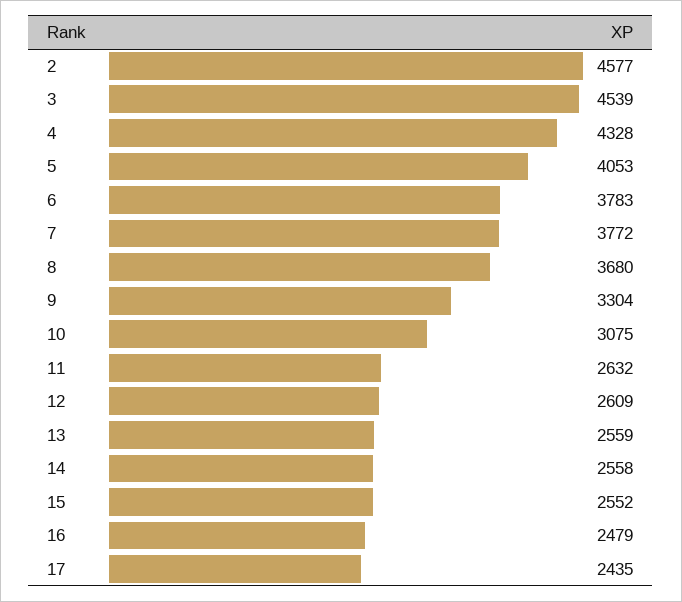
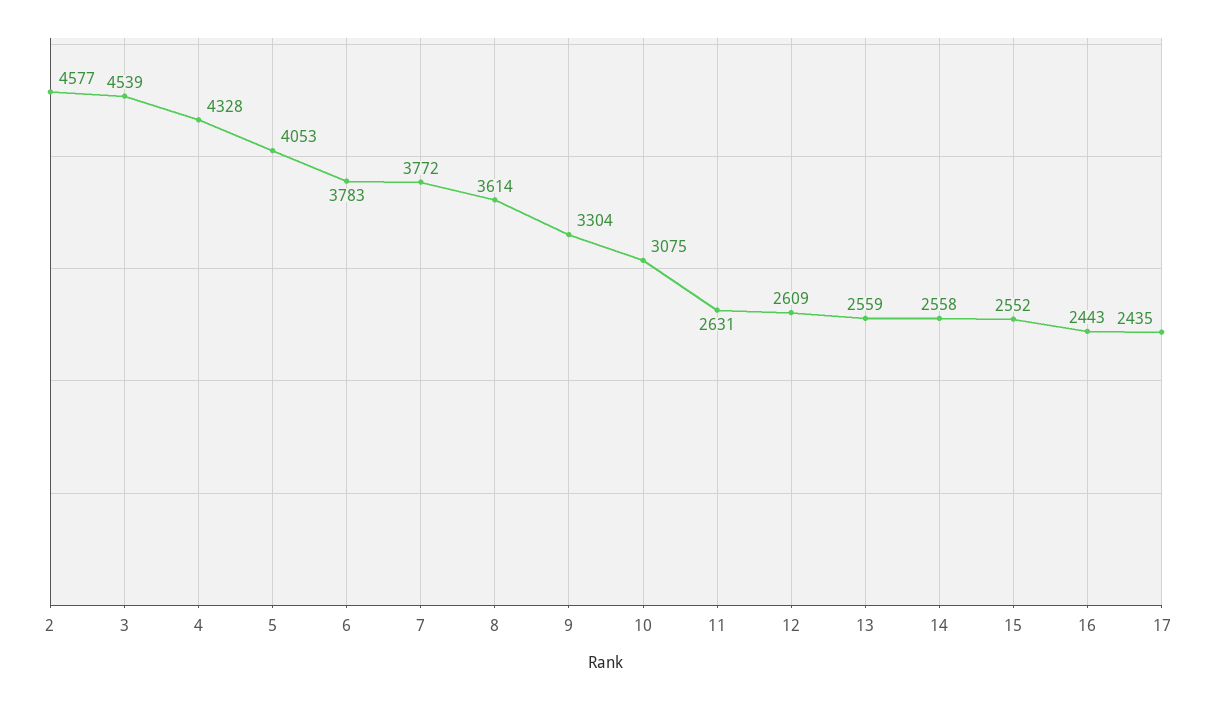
8: 3680 -> 3614
11: 2632 -> 2631
16: 2479 -> 2443

